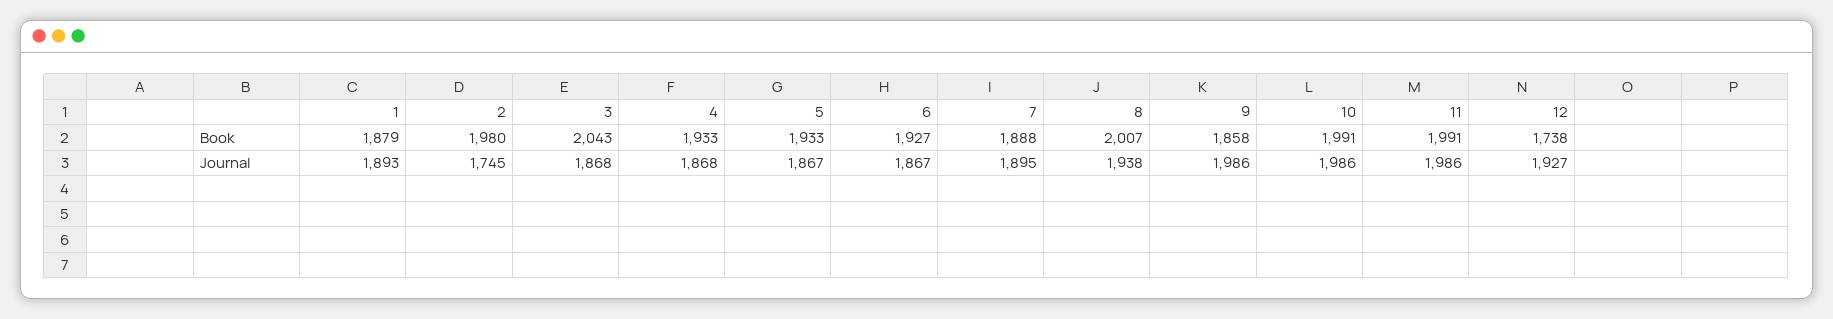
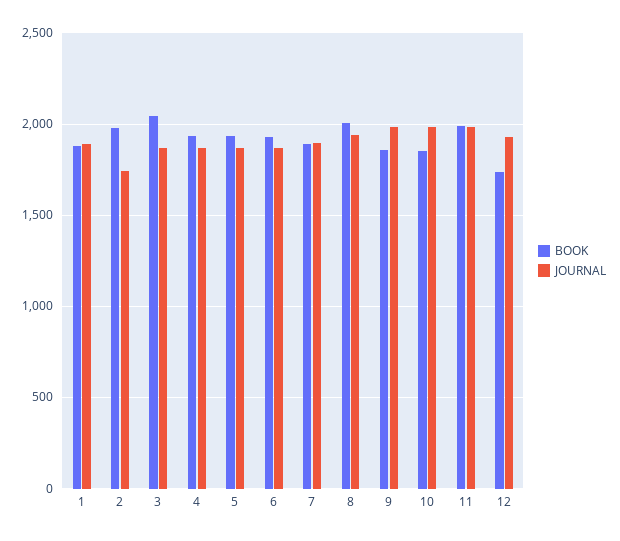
Book, 10: 1991 -> 1850

